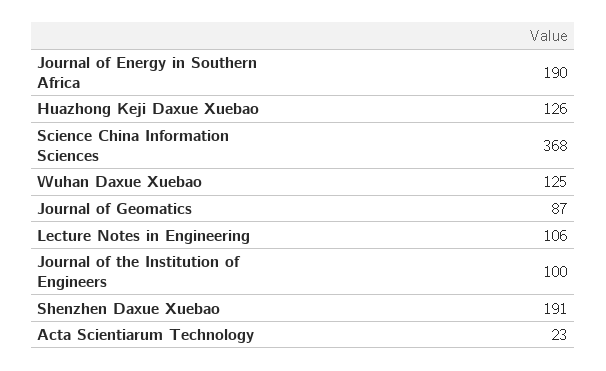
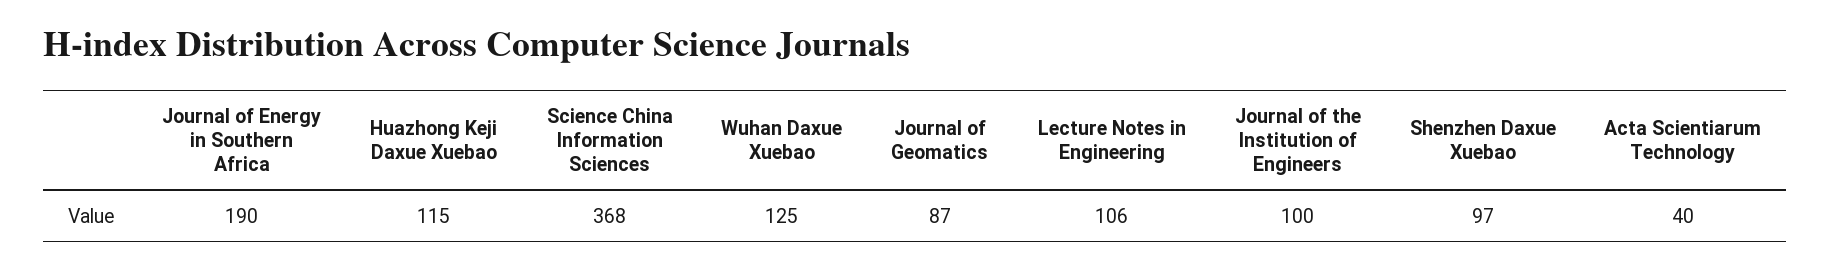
Huazhong Keji Daxue Xuebao: 126 -> 115
Shenzhen Daxue Xuebao: 191 -> 97
Acta Scientiarum Technology: 23 -> 40

